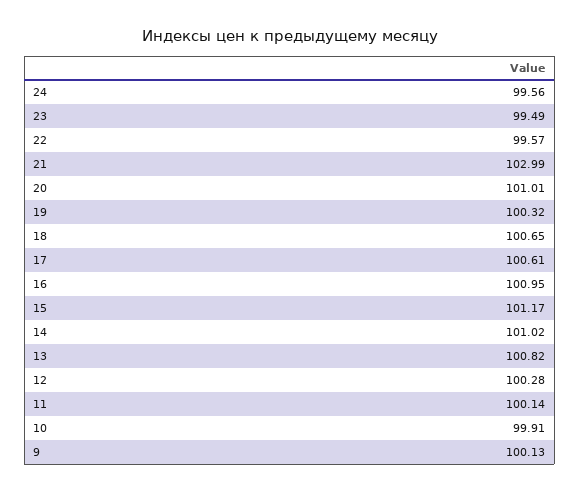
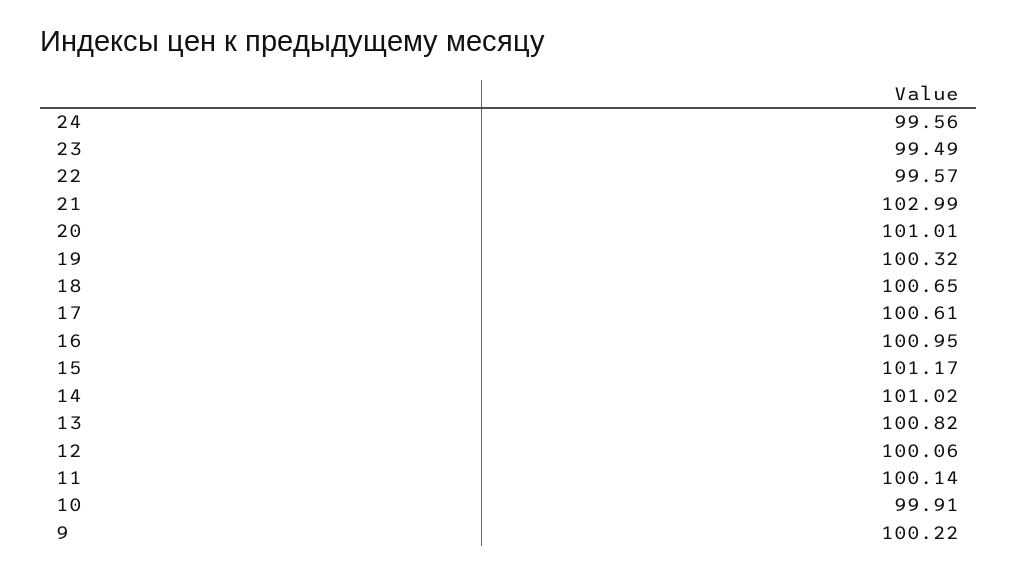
12: 100.28 -> 100.06
9: 100.13 -> 100.22

